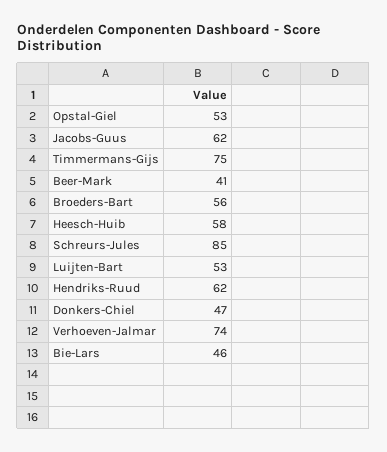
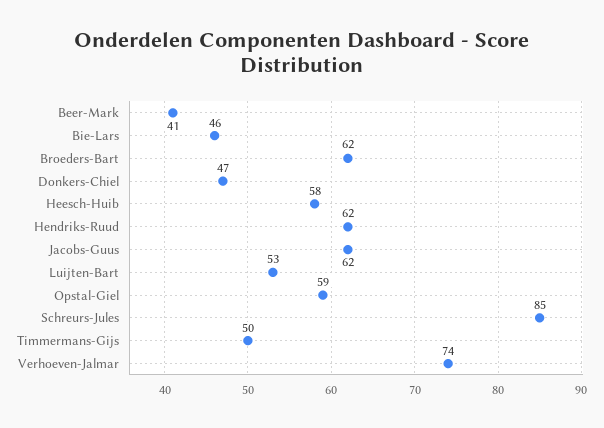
Opstal-Giel: 53 -> 59
Timmermans-Gijs: 75 -> 50
Broeders-Bart: 56 -> 62

